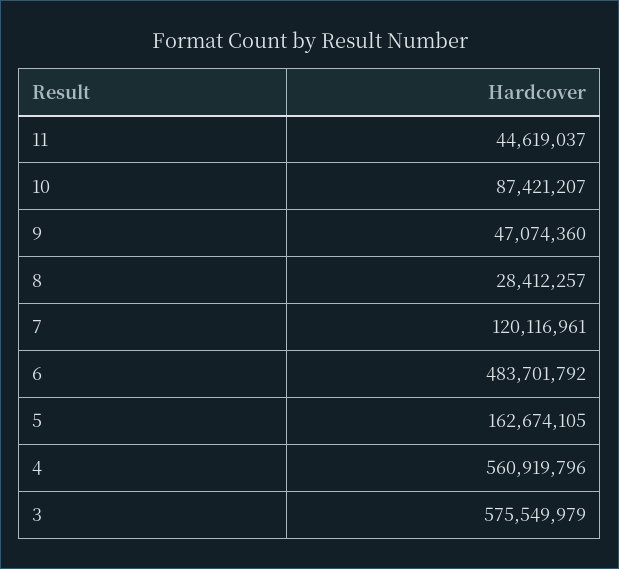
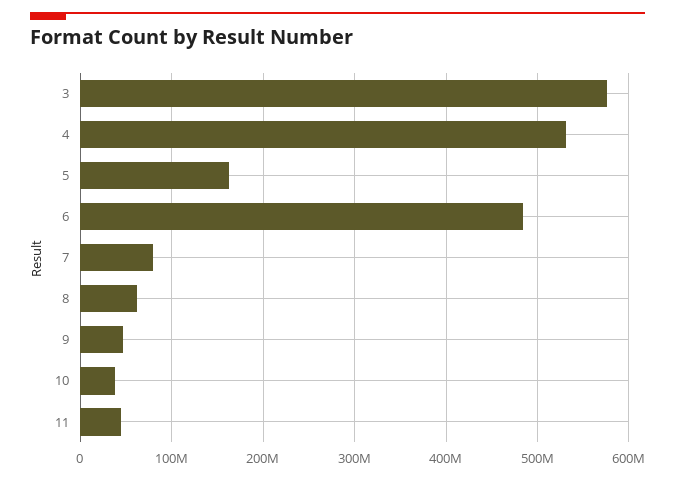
10: 87421207 -> 40000000
8: 28412257 -> 60000000
7: 120116961 -> 80000000
4: 560919796 -> 530000000

